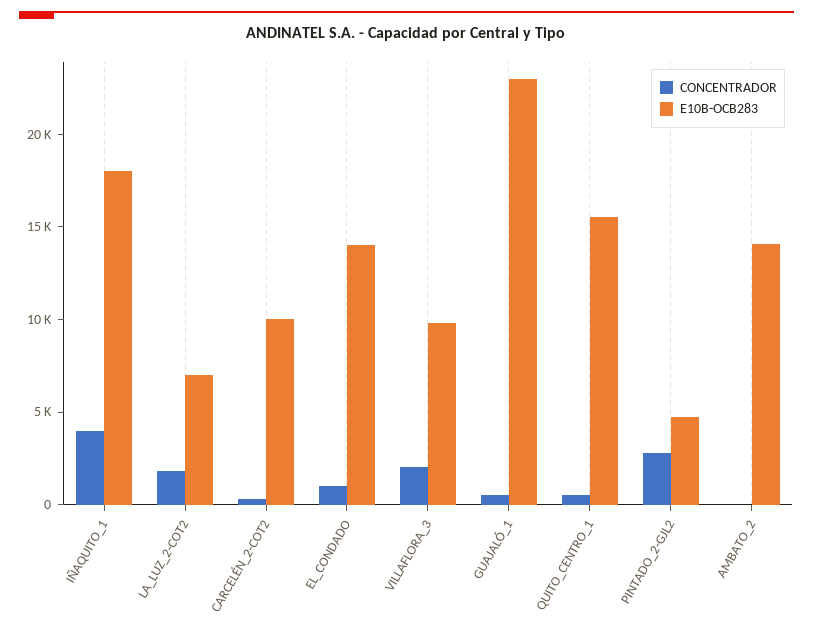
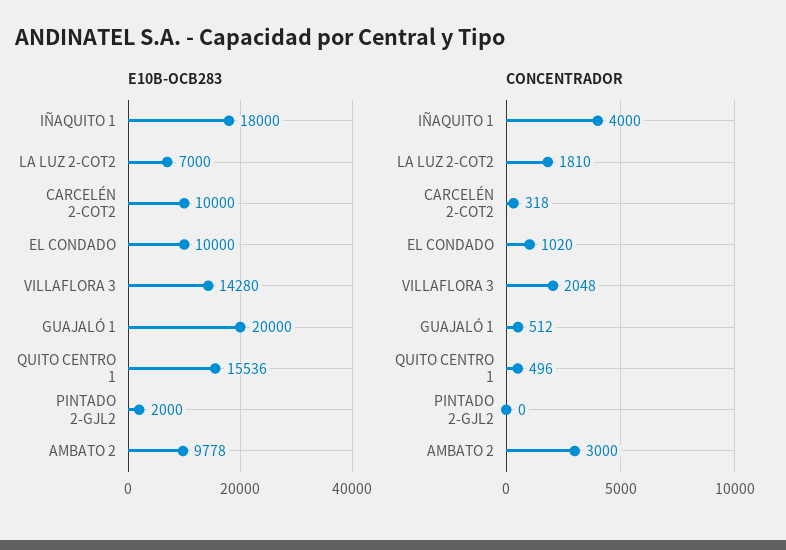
E10B-OCB283, EL_CONDADO: 14000 -> 10000
E10B-OCB283, VILLAFLORA_3: 10000 -> 14280
E10B-OCB283, GUAJALÓ_1: 23000 -> 20000
CONCENTRADOR, PINTADO_2-GJL2: 3000 -> 0
E10B-OCB283, PINTADO_2-GJL2: 5000 -> 2000
CONCENTRADOR, AMBATO_2: 0 -> 3000
E10B-OCB283, AMBATO_2: 14000 -> 9778

